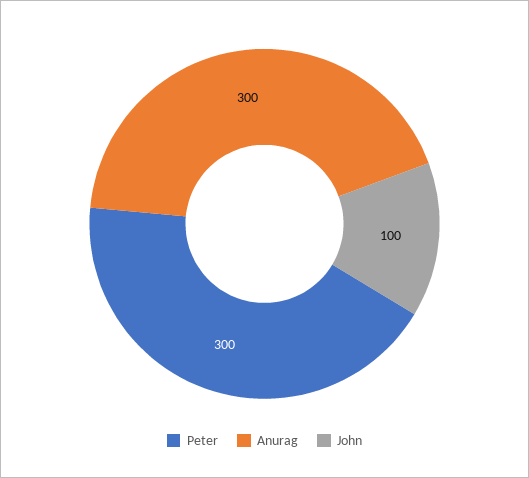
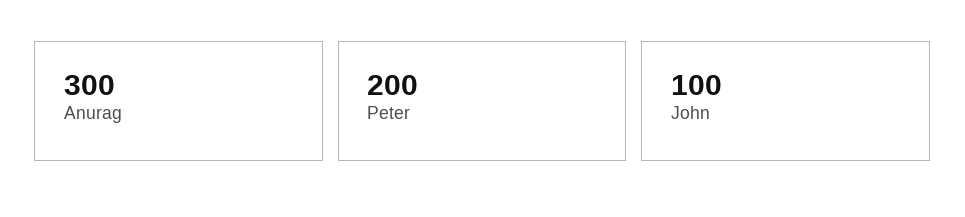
Peter: 300 -> 200

